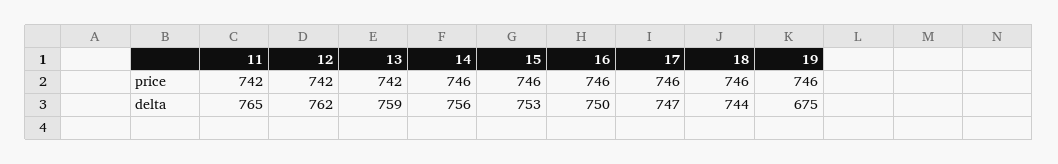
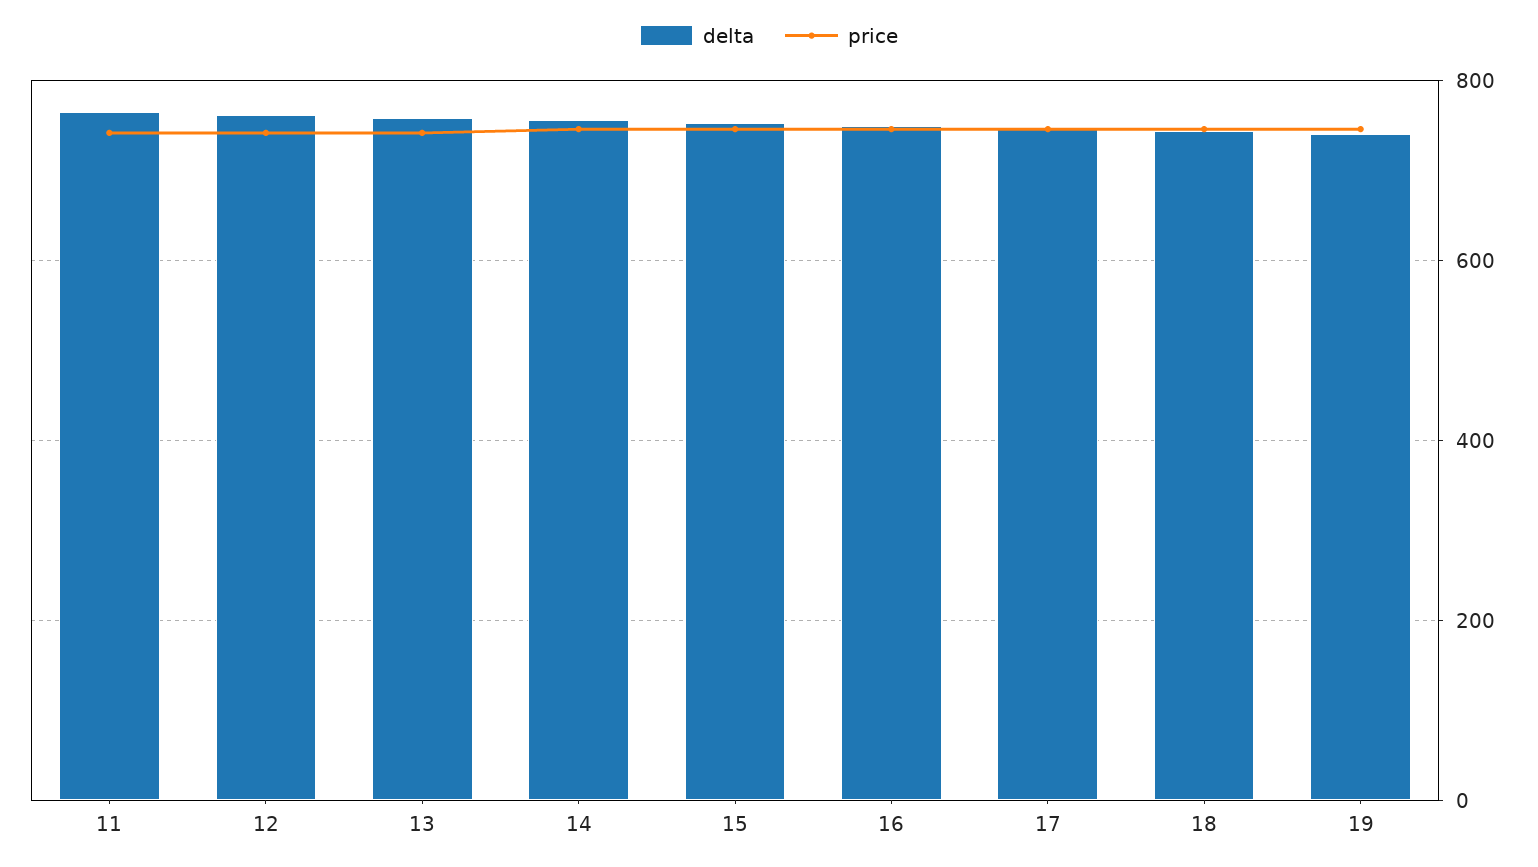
delta, 19: 675 -> 740

